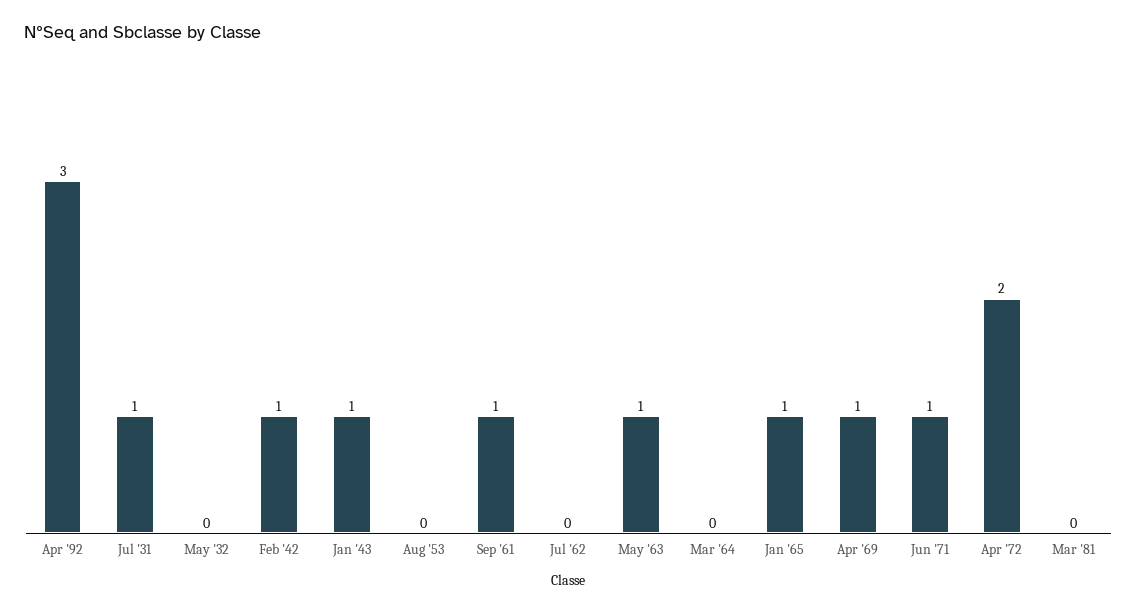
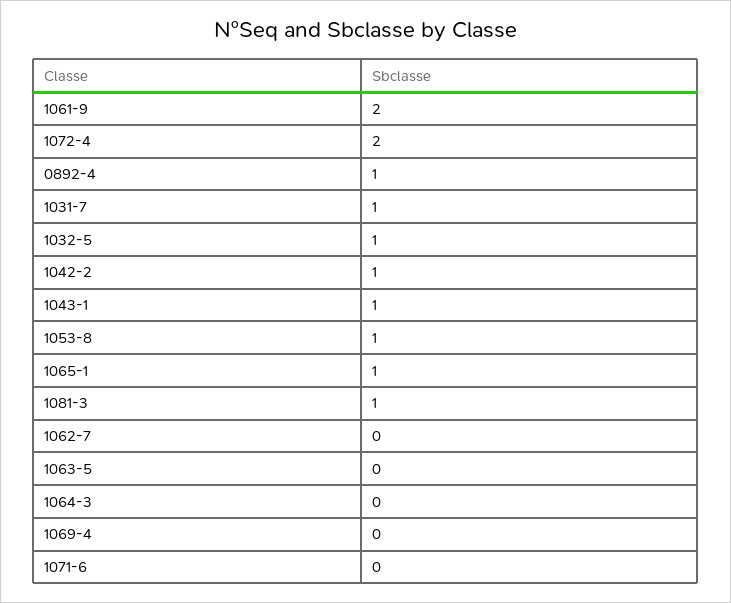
Apr '92: 3 -> 1
May '32: 0 -> 1
Aug '53: 0 -> 1
Sep '61: 1 -> 2
May '63: 1 -> 0
Apr '69: 1 -> 0
Jun '71: 1 -> 0
Mar '81: 0 -> 1

